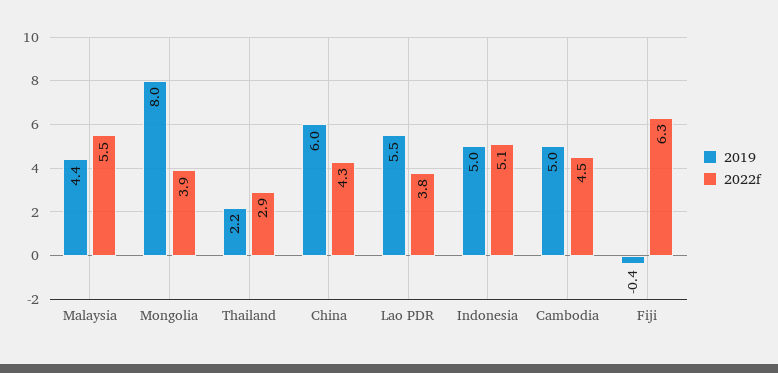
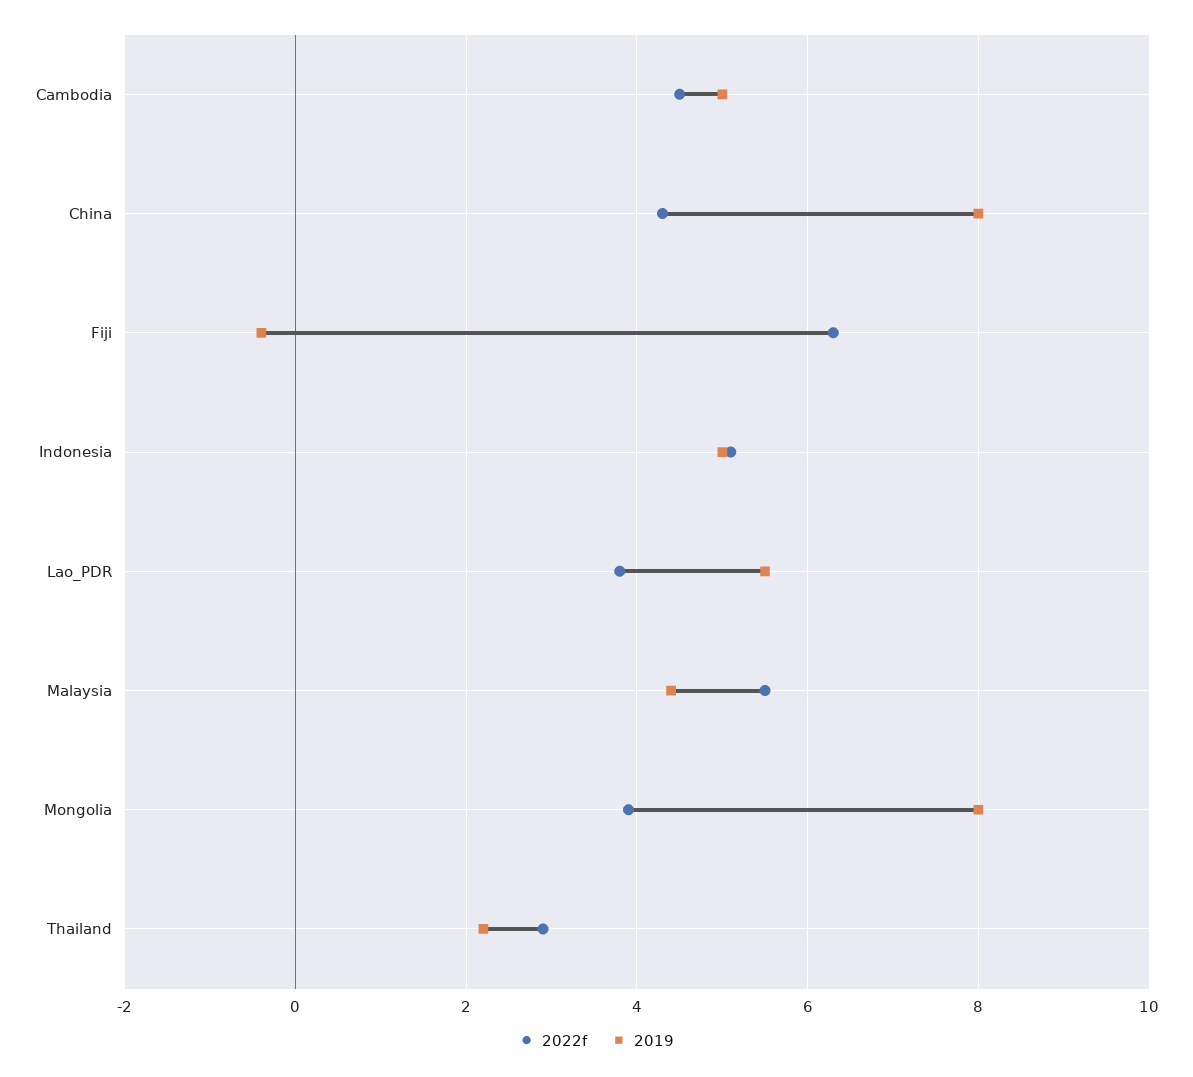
2019, China: 6 -> 8

